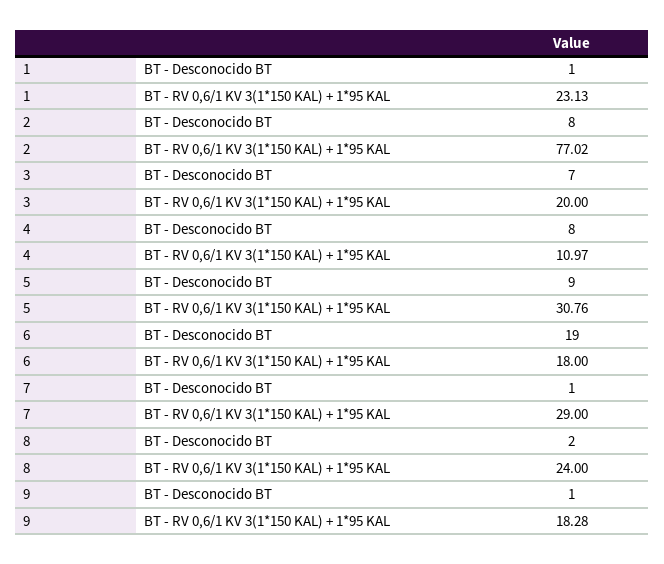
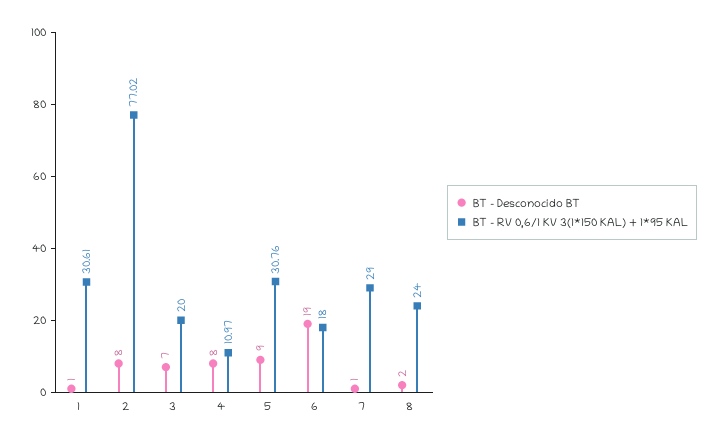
BT - RV 0,6/1 KV 3(1*150 KAL) + 1*95 KAL, 1: 23.13 -> 30.61
BT - Desconocido BT, 9: 1 -> none
BT - RV 0,6/1 KV 3(1*150 KAL) + 1*95 KAL, 9: 18.28 -> none

